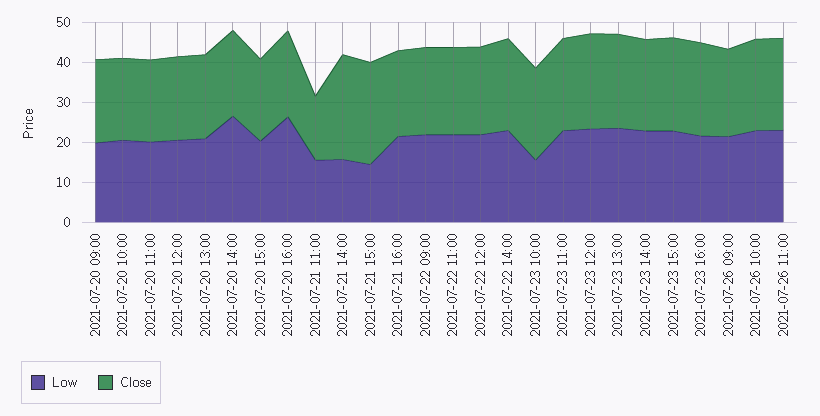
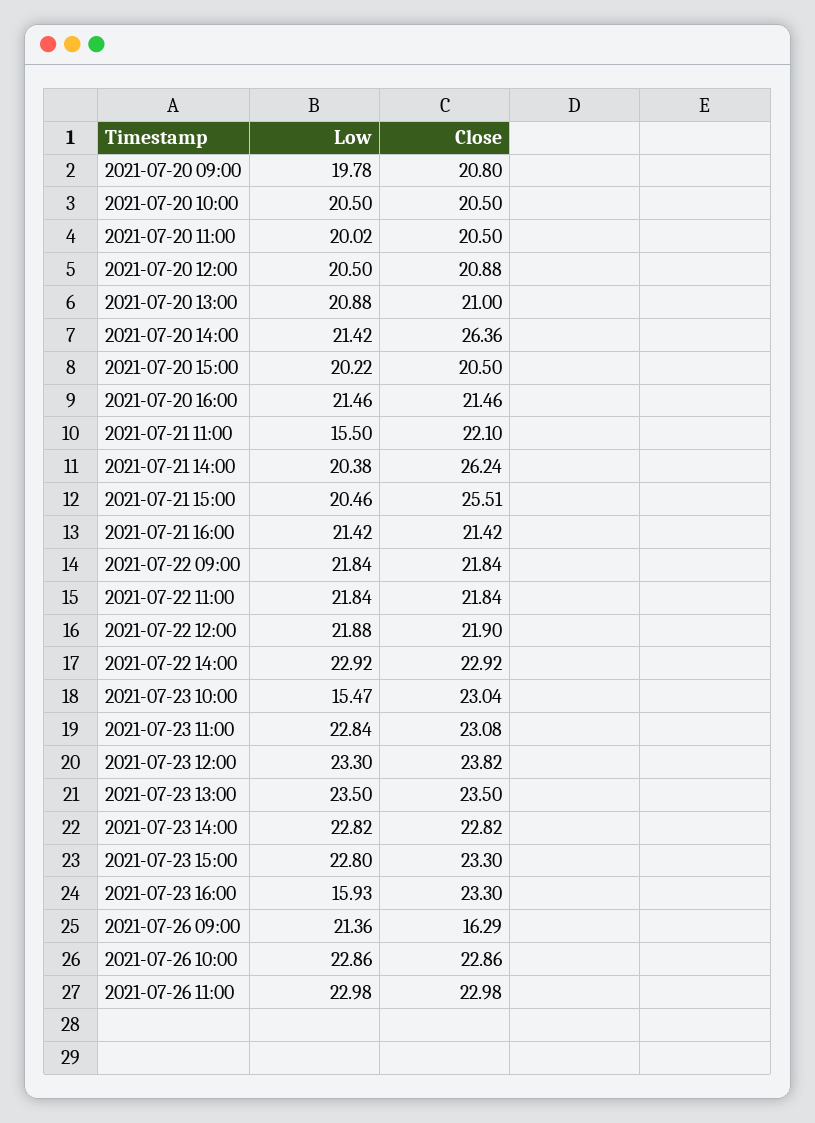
Low, 2021-07-20 14:00: 26 -> 21.42
Close, 2021-07-20 14:00: 22 -> 26.36
Low, 2021-07-20 16:00: 26 -> 21.46
Close, 2021-07-21 11:00: 16 -> 22.1
Low, 2021-07-21 14:00: 16 -> 20.38
Low, 2021-07-21 15:00: 14 -> 20.46
Low, 2021-07-23 16:00: 22 -> 15.93
Close, 2021-07-26 09:00: 22 -> 16.29

